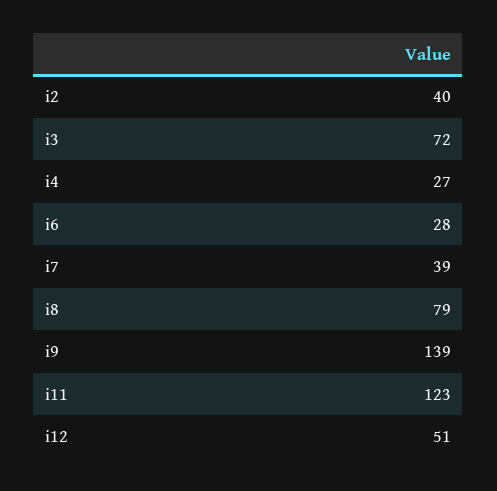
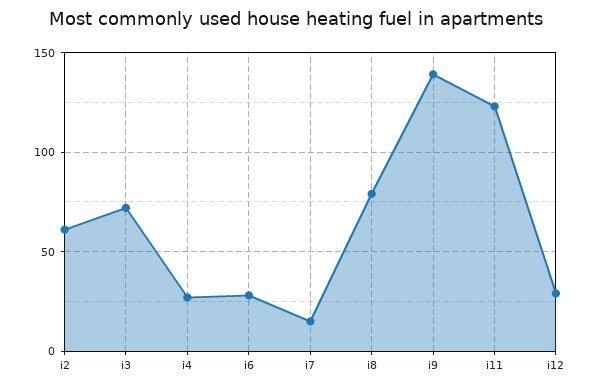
i2: 40 -> 60
i7: 39 -> 15
i12: 51 -> 30

